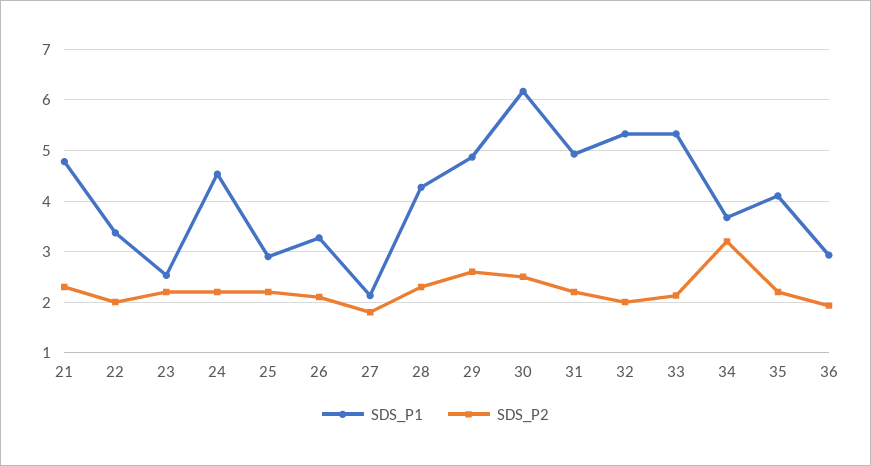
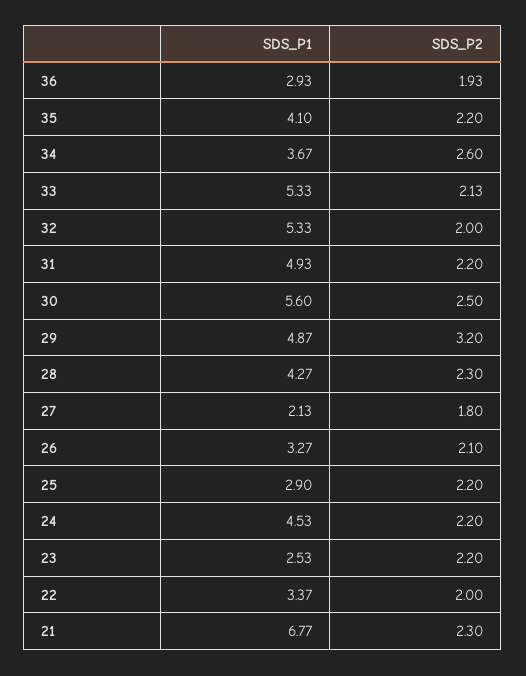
SDS_P1, 21: 4.8 -> 6.77
SDS_P2, 29: 2.6 -> 3.2
SDS_P1, 30: 6.2 -> 5.6
SDS_P2, 34: 3.2 -> 2.6

